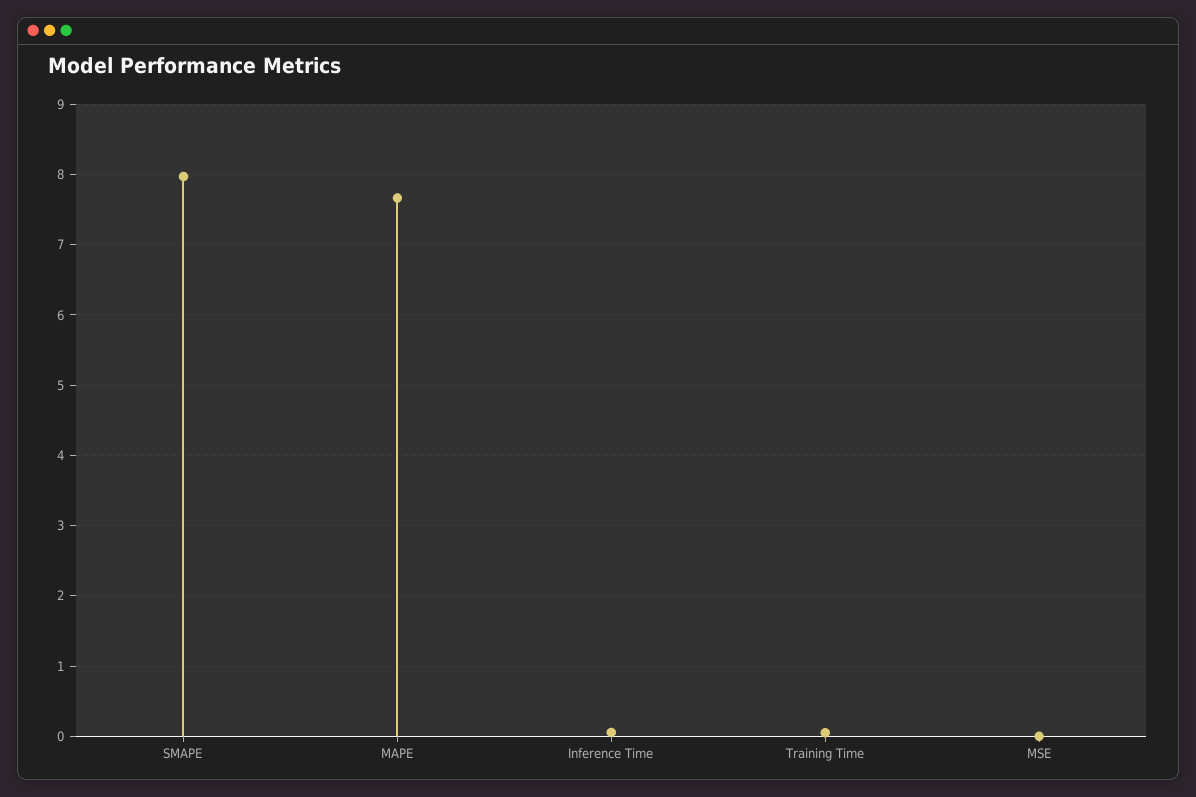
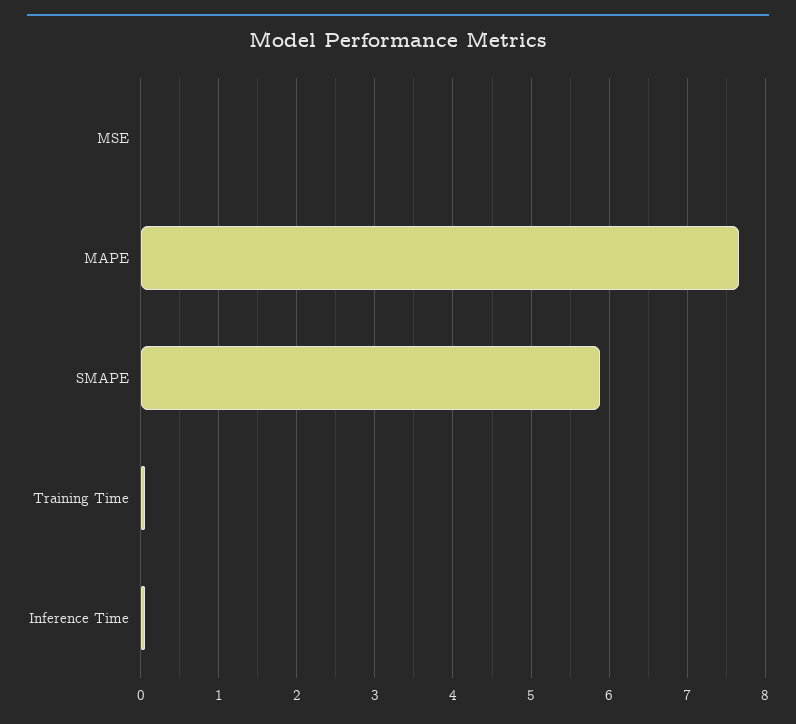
SMAPE: 8 -> 5.9

